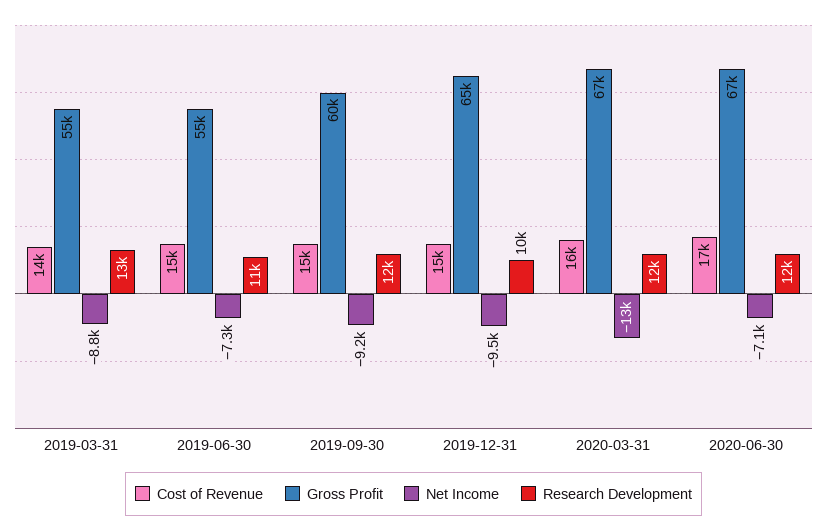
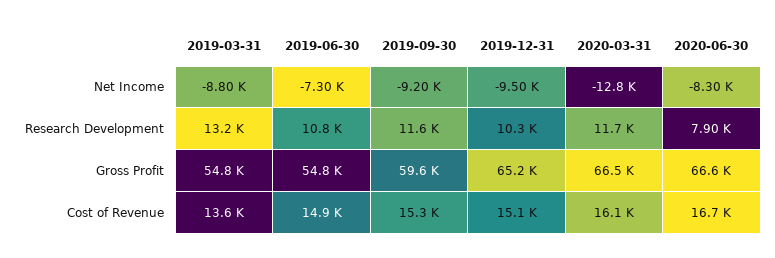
Net Income, 2020-06-30: -7100 -> -8300
Research Development, 2020-06-30: 12000 -> 7900

